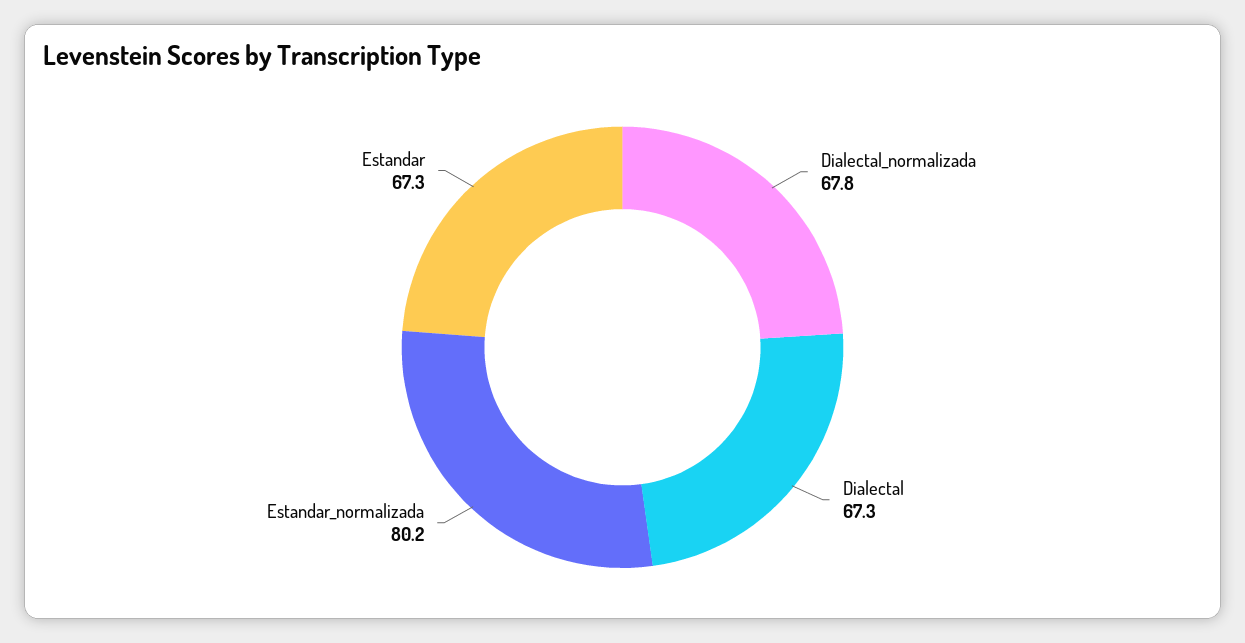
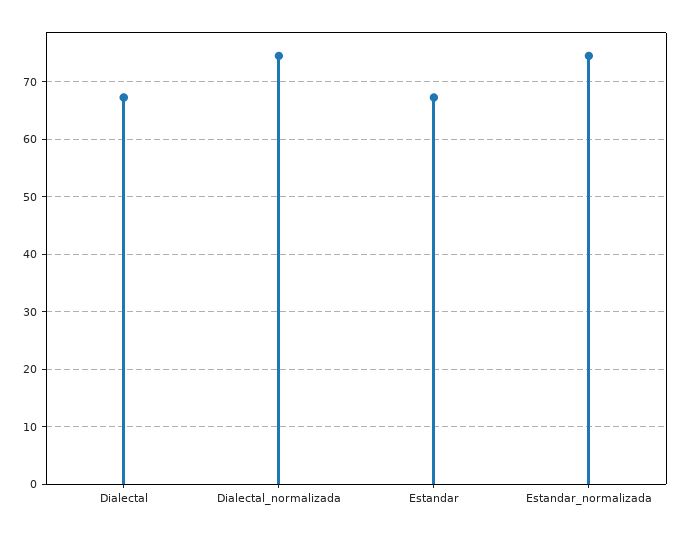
Dialectal_normalizada: 67.8 -> 74
Estandar_normalizada: 80.2 -> 74

